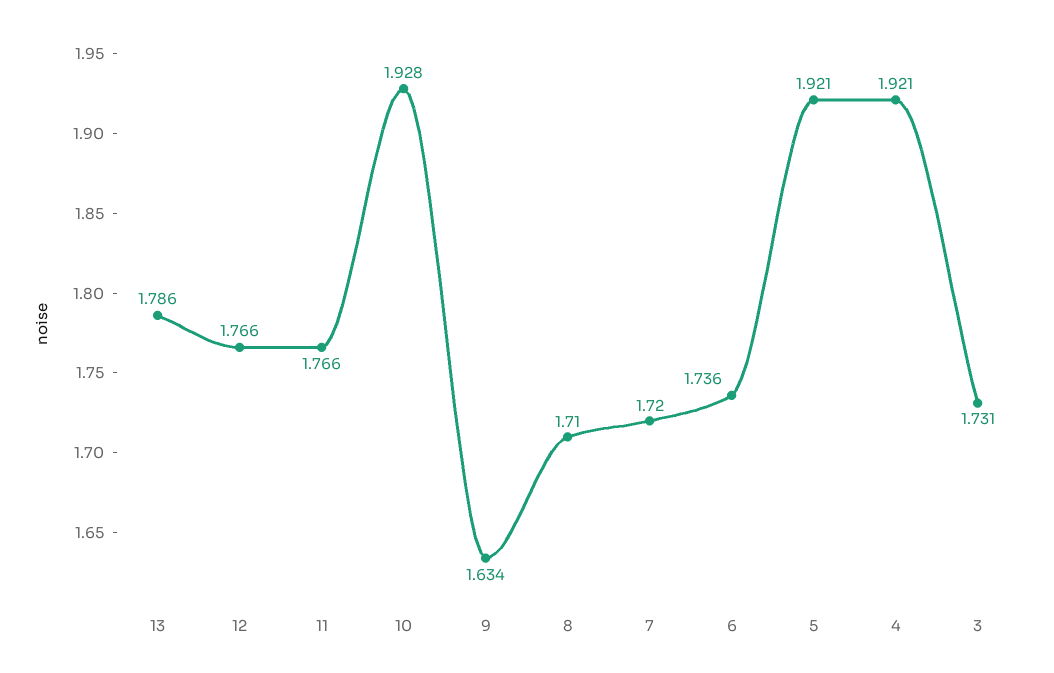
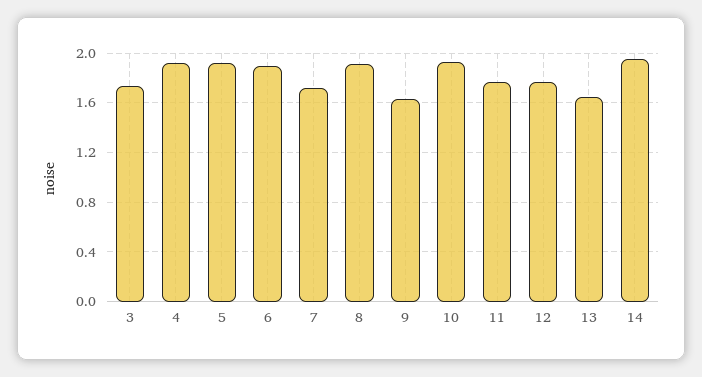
13: 1.786 -> 1.65
8: 1.71 -> 1.9
6: 1.736 -> 1.9
14: none -> 1.95

